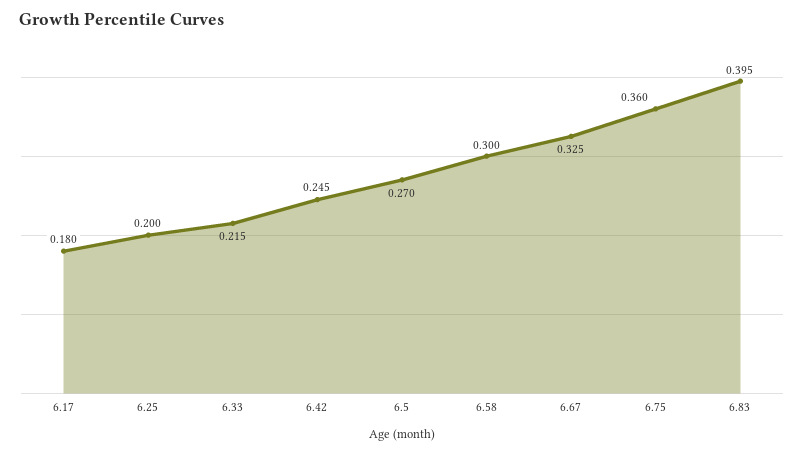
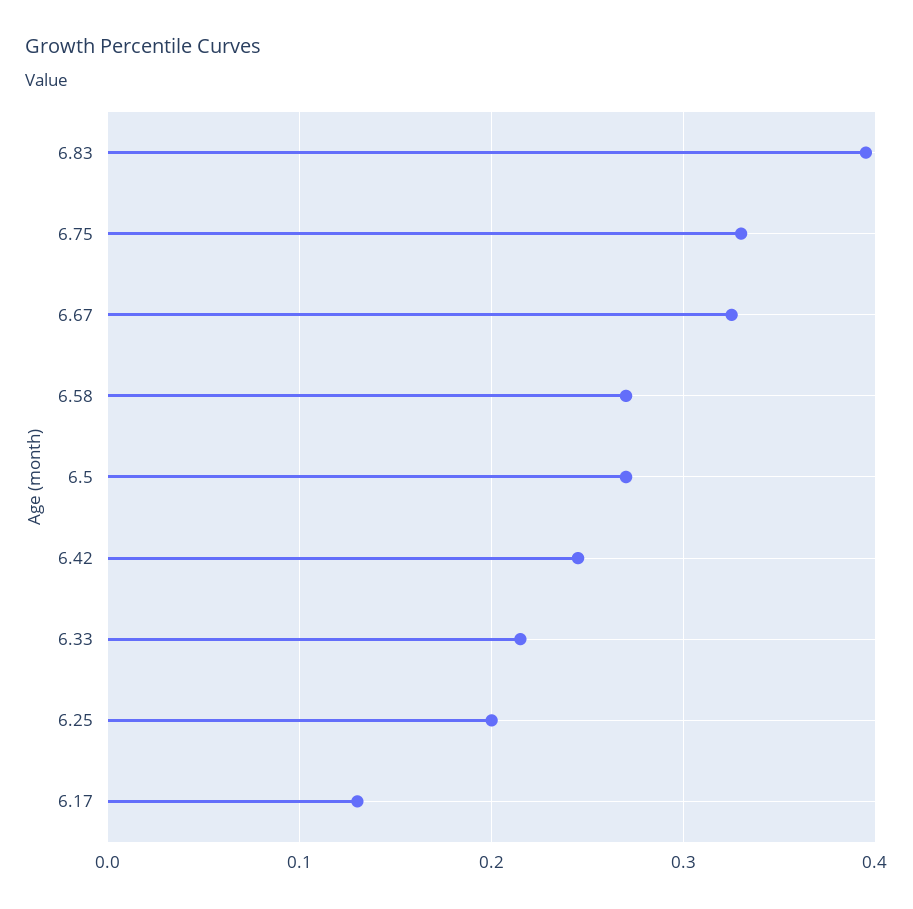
6.17: 0.18 -> 0.13
6.58: 0.3 -> 0.27
6.75: 0.36 -> 0.33

